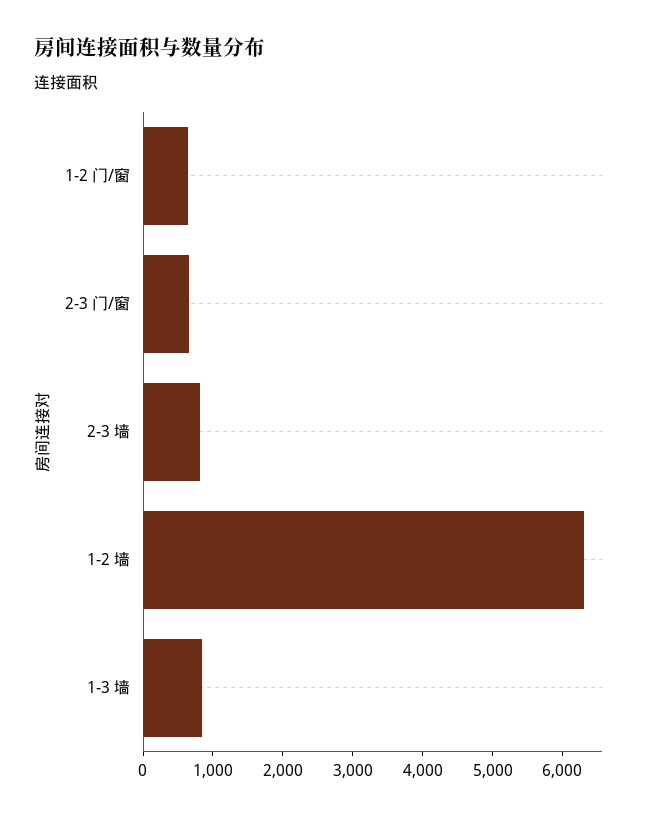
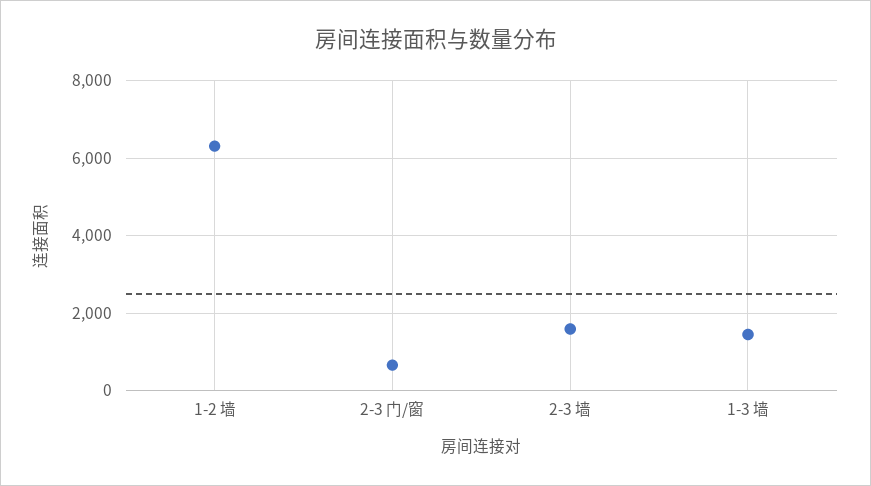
1-2 门/窗: 600 -> none
2-3 墙: 800 -> 1600
1-3 墙: 800 -> 1400

